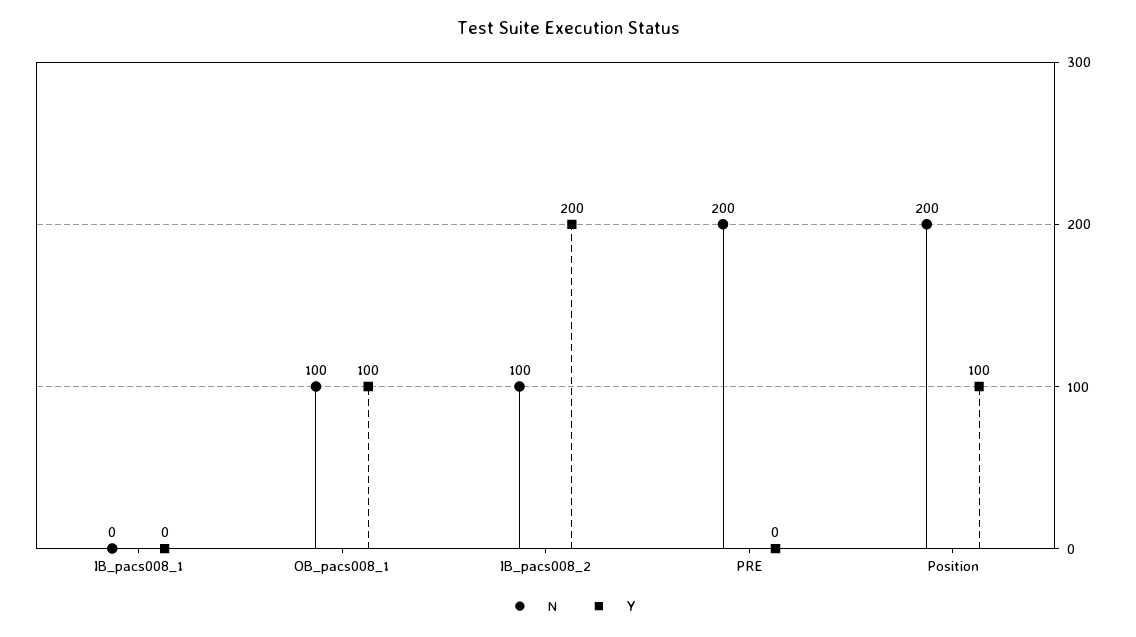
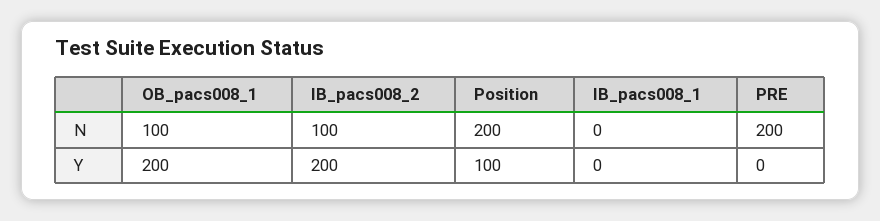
Y, OB_pacs008_1: 100 -> 200

